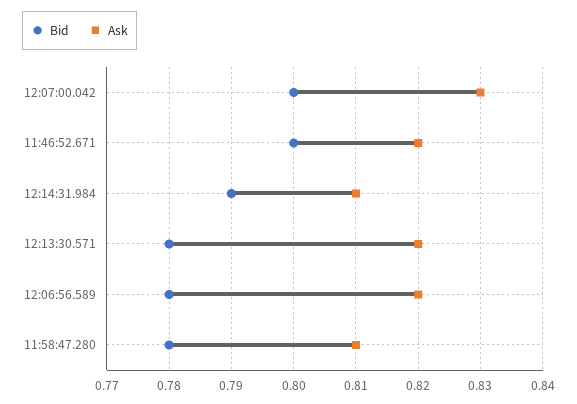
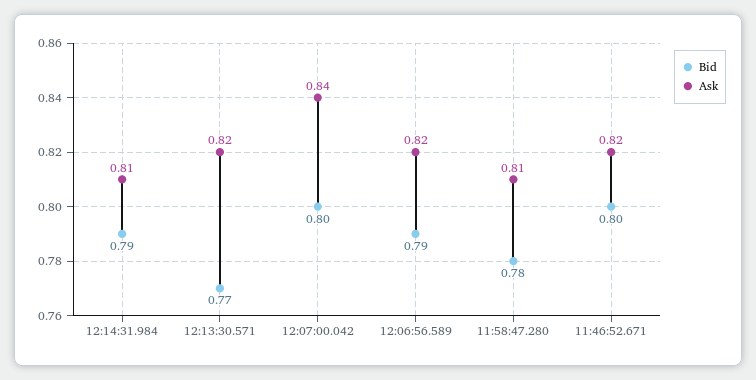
Ask, 12:07:00.042: 0.83 -> 0.84
Bid, 12:13:30.571: 0.78 -> 0.77
Bid, 12:06:56.589: 0.78 -> 0.79

